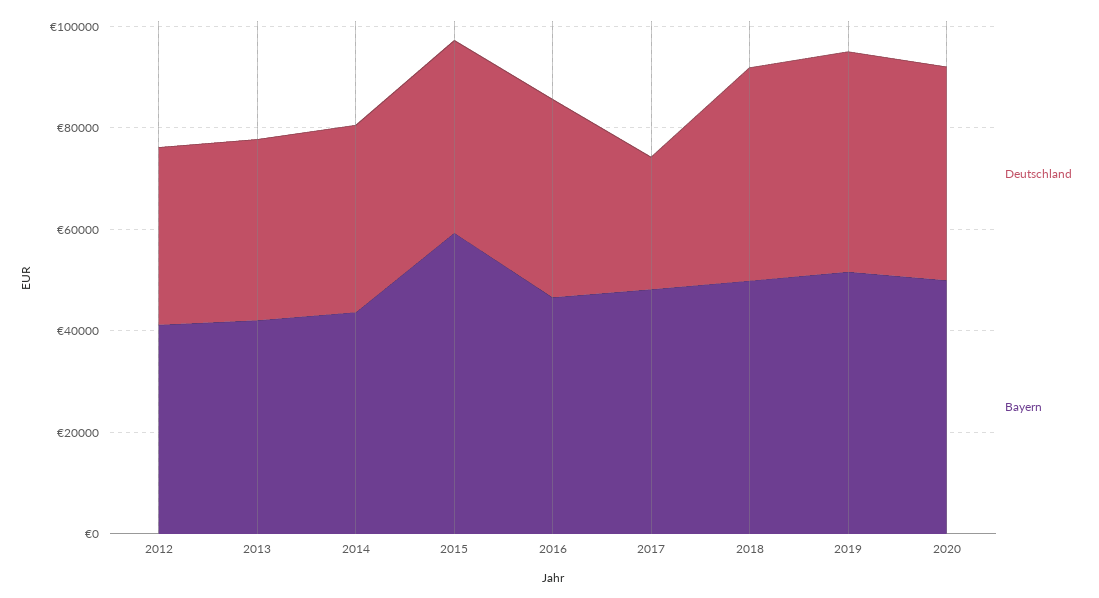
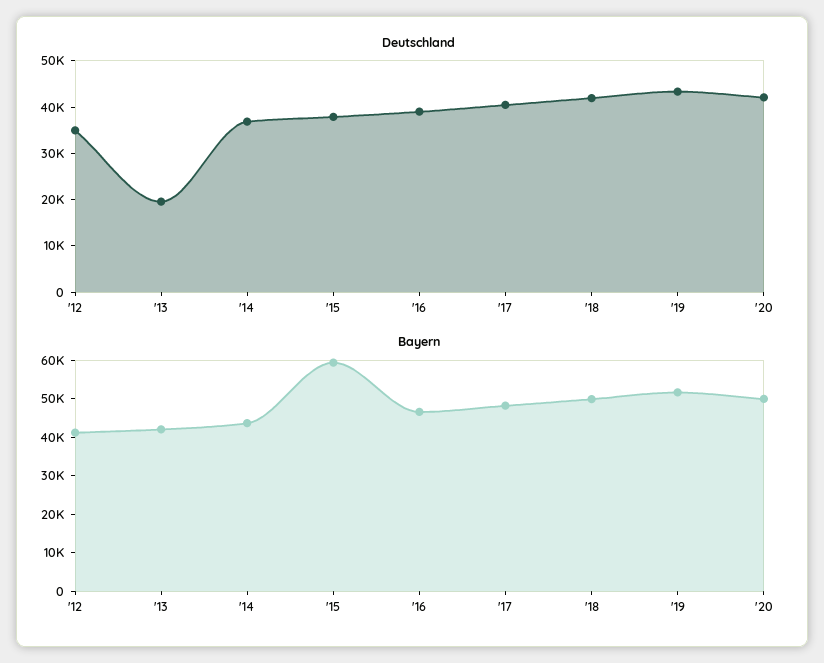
Deutschland, 2013: 35000 -> 20000
Deutschland, 2017: 25000 -> 40000

